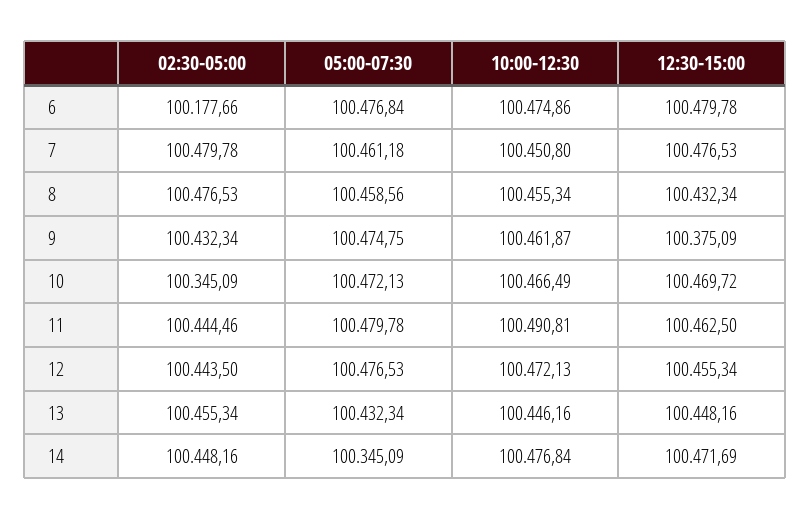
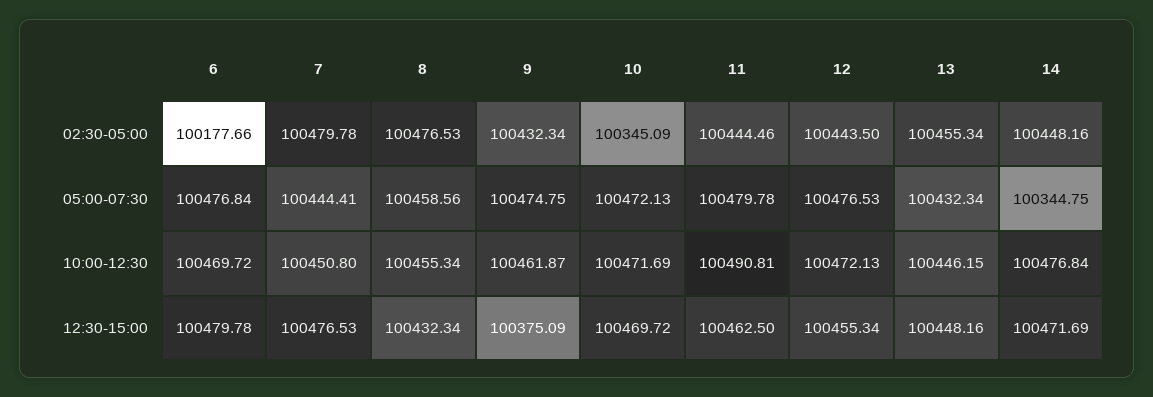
10:00-12:30, 6: 100474.86 -> 100469.72
05:00-07:30, 7: 100461.18 -> 100444.41
10:00-12:30, 10: 100466.49 -> 100471.69
10:00-12:30, 13: 100446.16 -> 100446.15
05:00-07:30, 14: 100345.09 -> 100344.75

